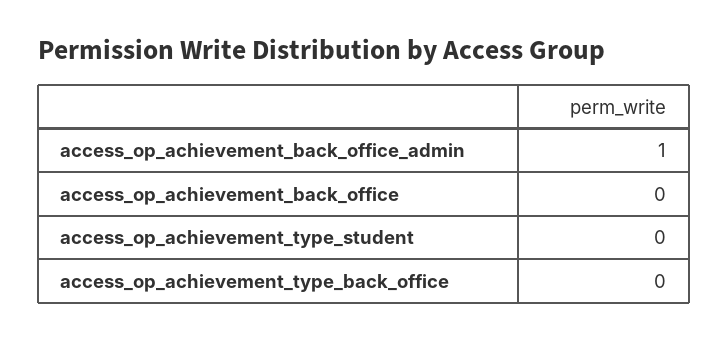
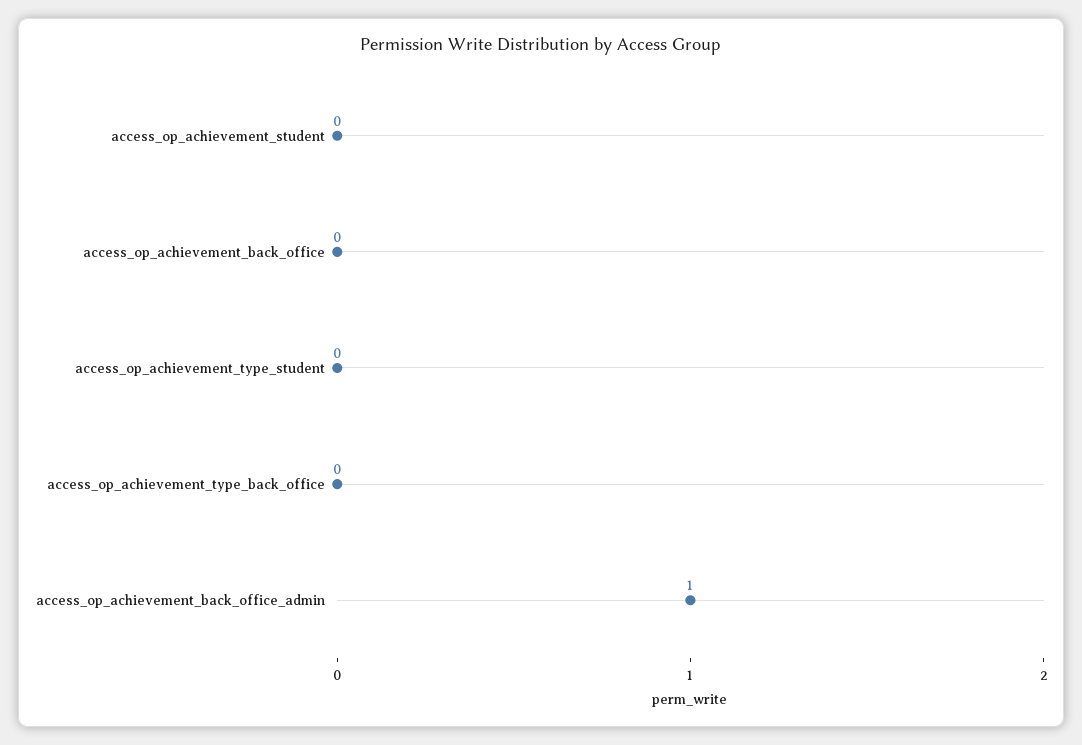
access_op_achievement_student: none -> 0

